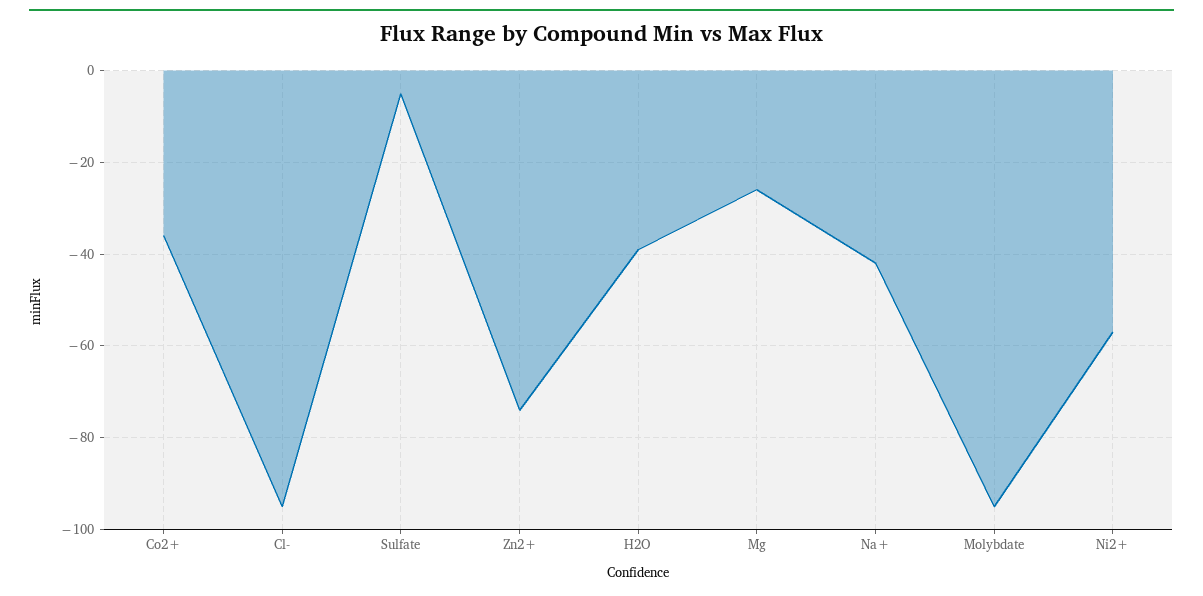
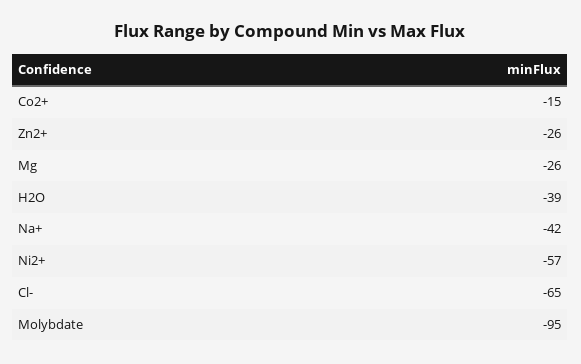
Co2+: -35 -> -15
Cl-: -95 -> -65
Sulfate: -5 -> none
Zn2+: -75 -> -26

